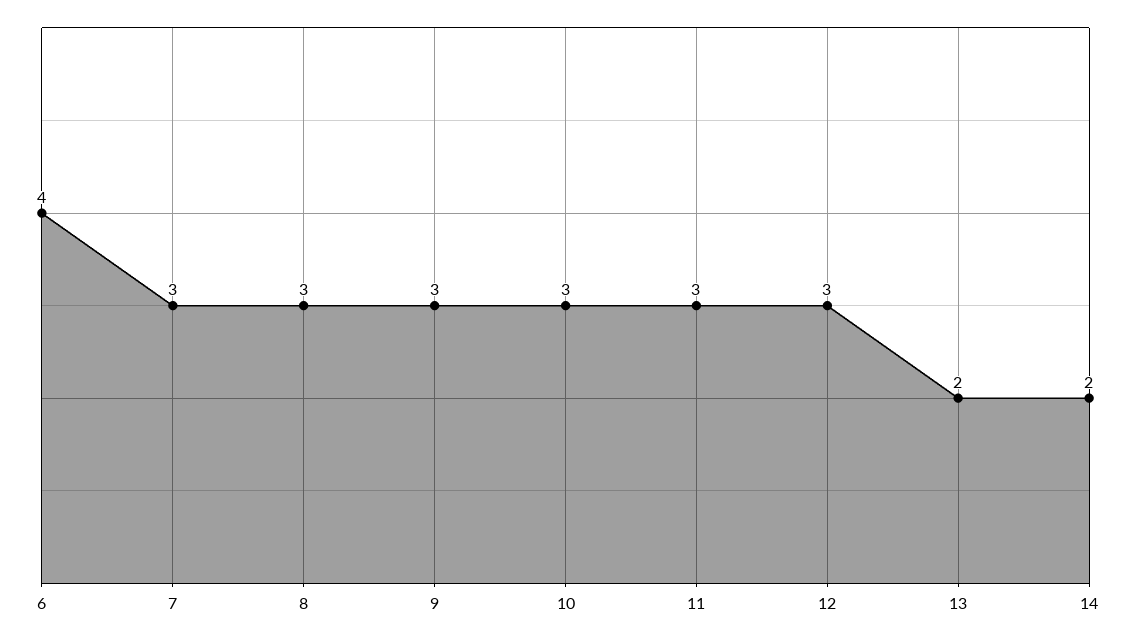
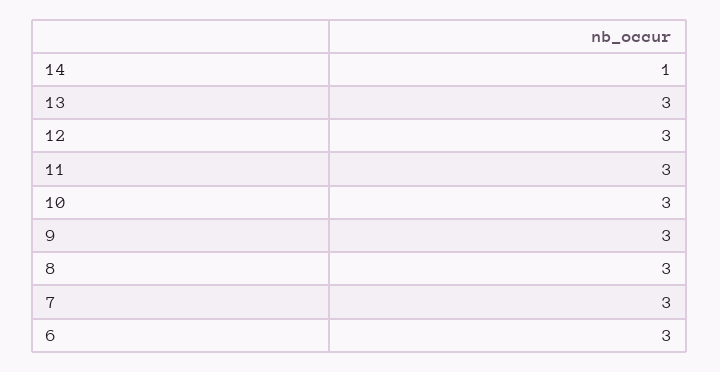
6: 4 -> 3
13: 2 -> 3
14: 2 -> 1

